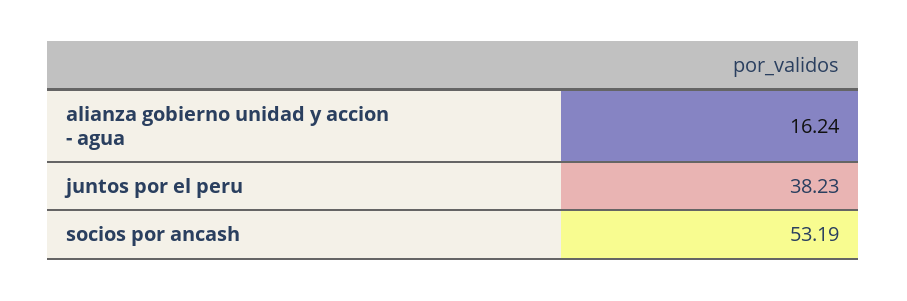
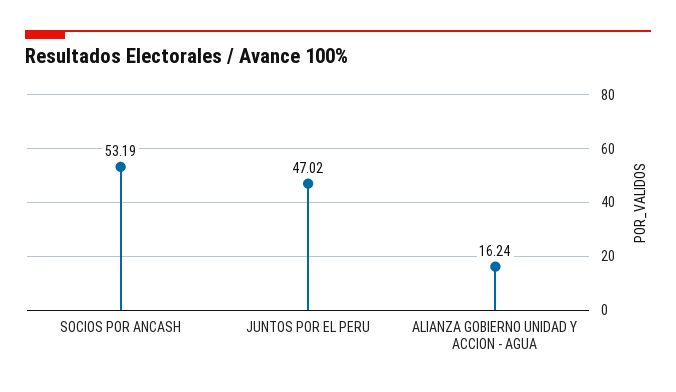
juntos por el peru: 38.23 -> 47.02

